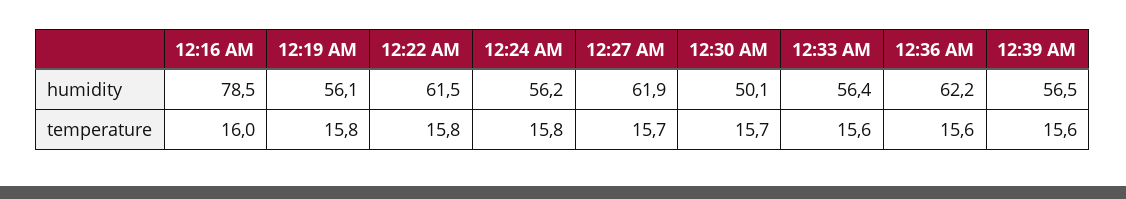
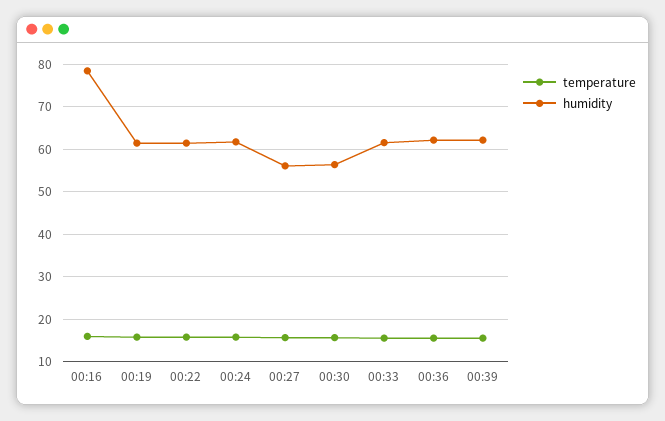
humidity, 12:19 AM: 56.1 -> 62
humidity, 12:24 AM: 56.2 -> 62
humidity, 12:27 AM: 61.9 -> 56
humidity, 12:30 AM: 50.1 -> 56
humidity, 12:33 AM: 56.4 -> 62
humidity, 12:39 AM: 56.5 -> 62

